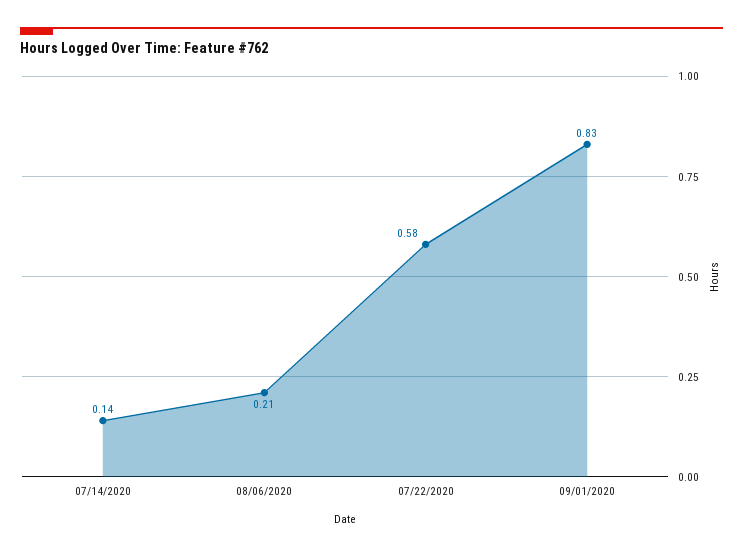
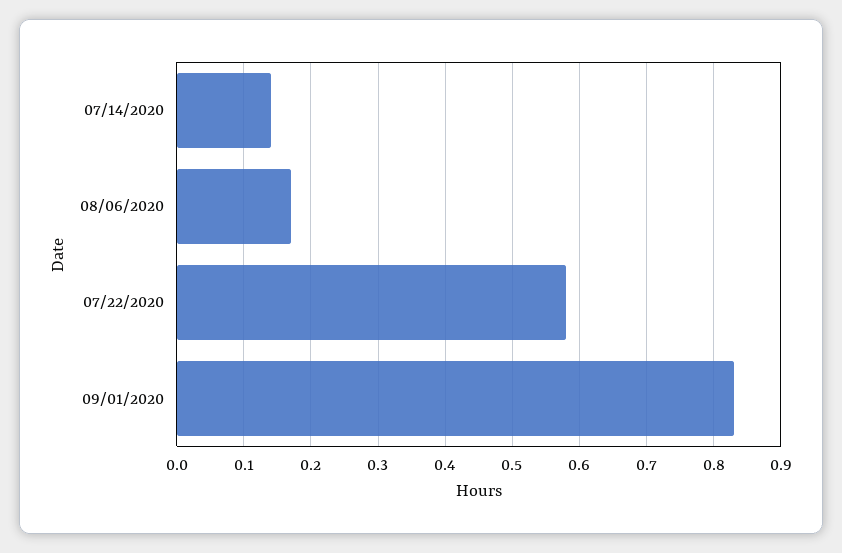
08/06/2020: 0.21 -> 0.17

